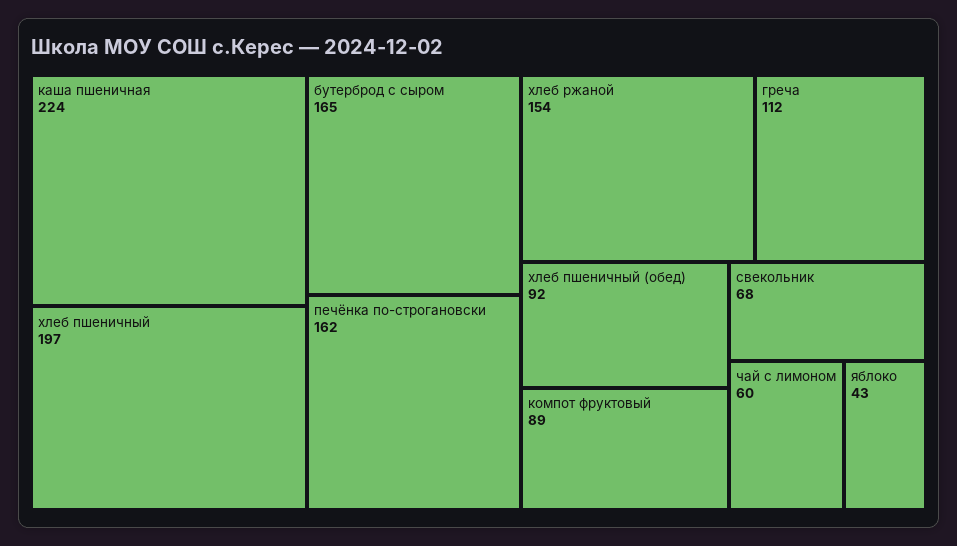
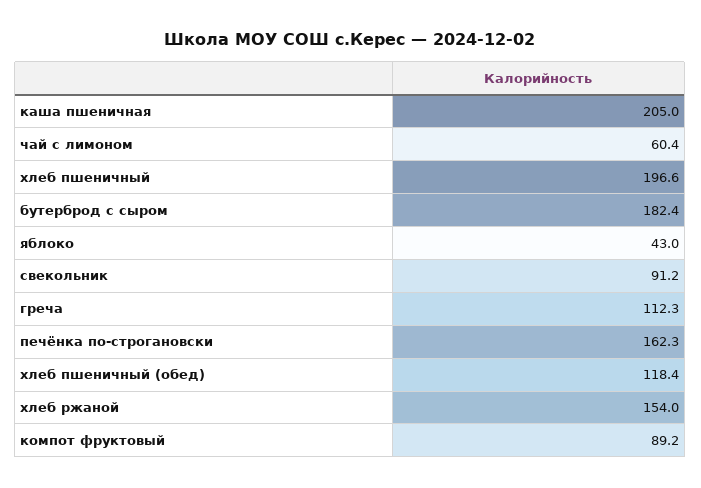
каша пшеничная: 224 -> 205
бутерброд с сыром: 165 -> 182.4
хлеб пшеничный (обед): 92 -> 118.4
свекольник: 68 -> 91.2

